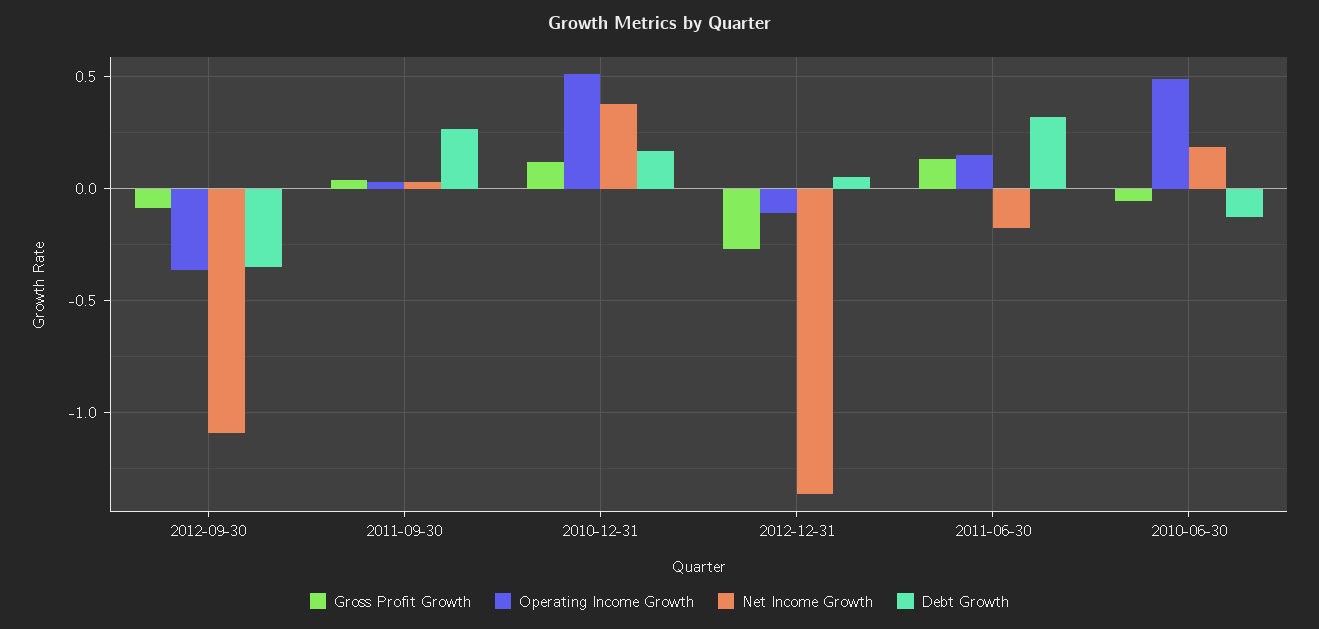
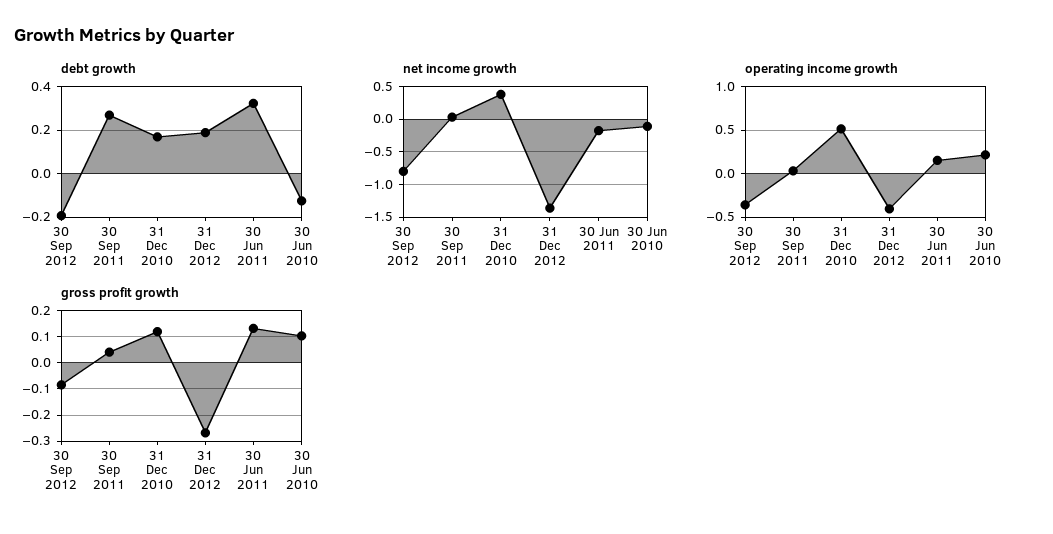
Net Income Growth, 2012-09-30: -1.1 -> -0.8
Debt Growth, 2012-09-30: -0.35 -> -0.2
Operating Income Growth, 2012-12-31: -0.1 -> -0.4
Debt Growth, 2012-12-31: 0.05 -> 0.2
Gross Profit Growth, 2010-06-30: -0.05 -> 0.1
Operating Income Growth, 2010-06-30: 0.5 -> 0.2
Net Income Growth, 2010-06-30: 0.2 -> -0.1

